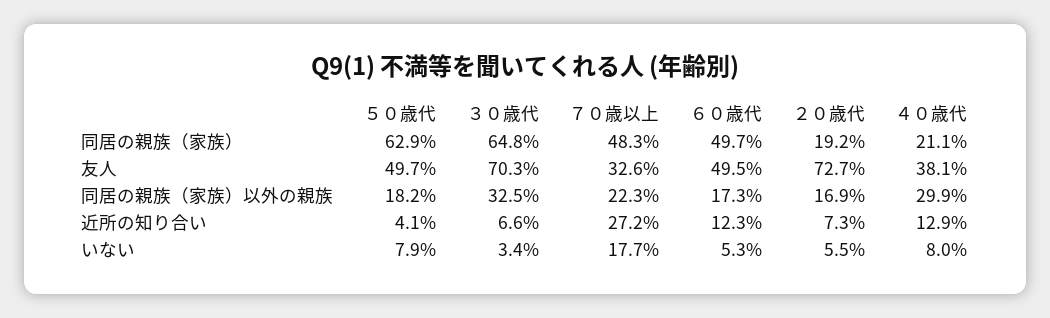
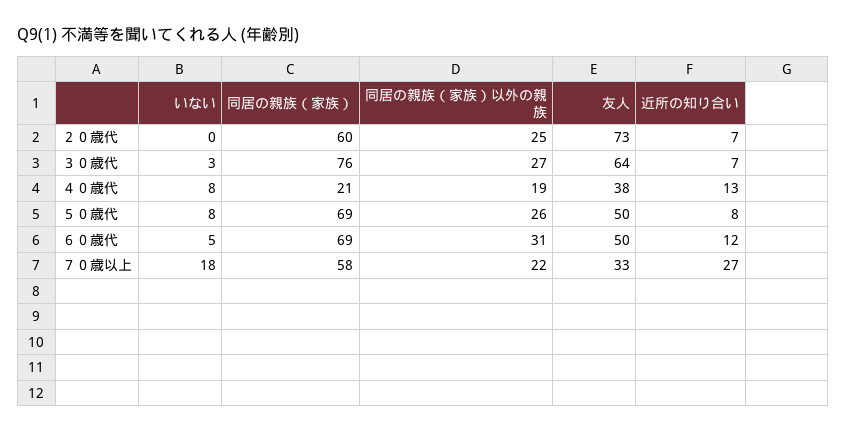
５０歳代, 同居の親族（家族）: 62.9 -> 69
３０歳代, 同居の親族（家族）: 64.8 -> 76
７０歳以上, 同居の親族（家族）: 48.3 -> 58
６０歳代, 同居の親族（家族）: 49.7 -> 69
２０歳代, 同居の親族（家族）: 19.2 -> 60
３０歳代, 友人: 70.3 -> 64
５０歳代, 同居の親族（家族）以外の親族: 18.2 -> 26
３０歳代, 同居の親族（家族）以外の親族: 32.5 -> 27
６０歳代, 同居の親族（家族）以外の親族: 17.3 -> 31
２０歳代, 同居の親族（家族）以外の親族: 16.9 -> 25
４０歳代, 同居の親族（家族）以外の親族: 29.9 -> 19
５０歳代, 近所の知り合い: 4.1 -> 8
２０歳代, いない: 5.5 -> 0

